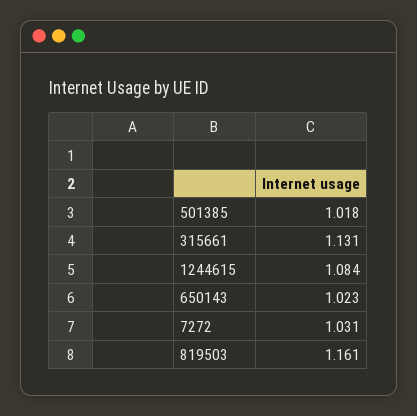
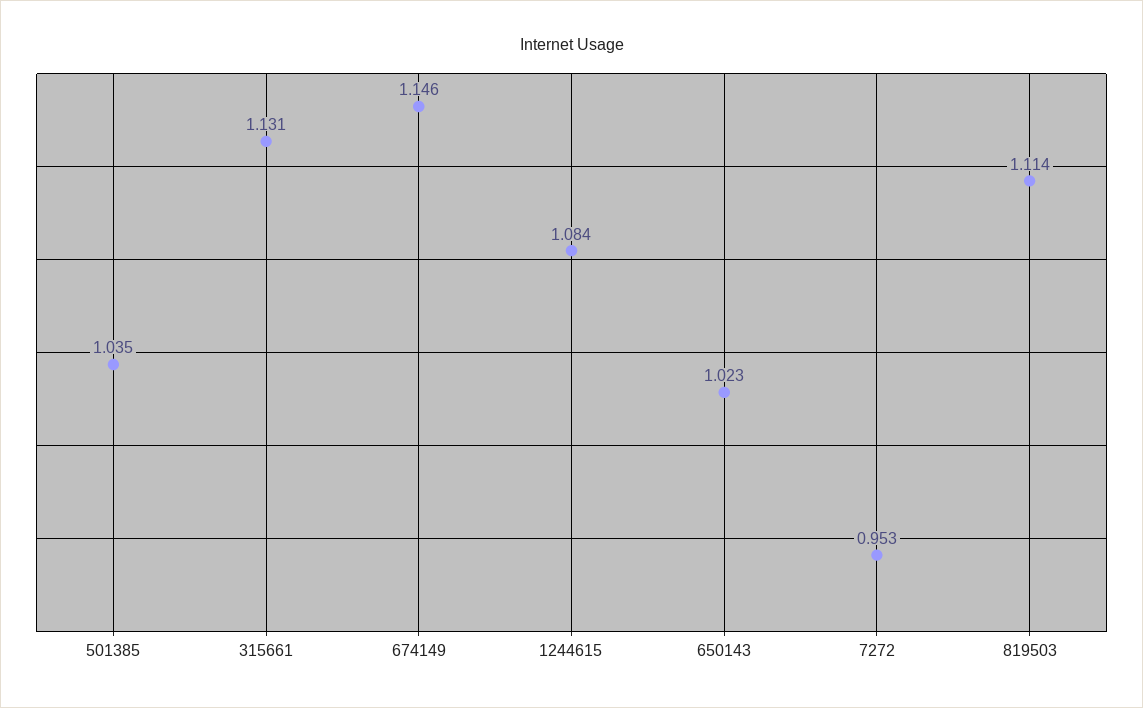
501385: 1.018 -> 1.035
7272: 1.031 -> 0.953
819503: 1.161 -> 1.114
674149: none -> 1.146

